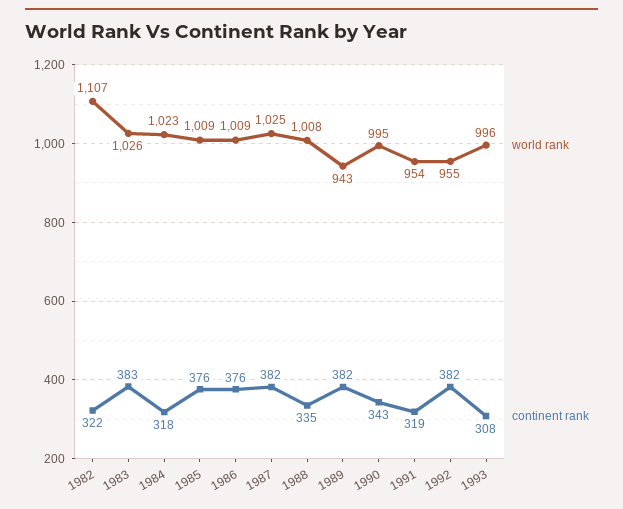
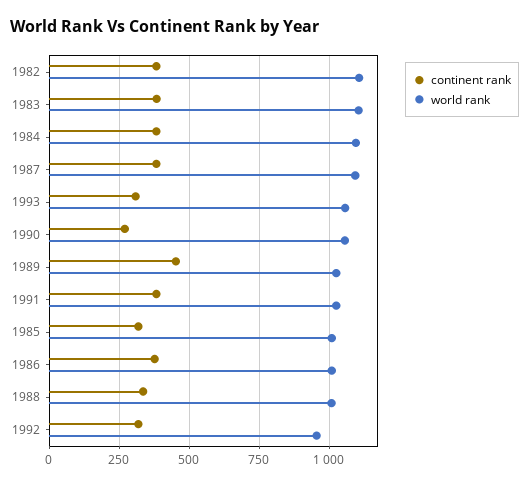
continent rank, 1982: 322 -> 375
world rank, 1983: 1026 -> 1100
world rank, 1984: 1023 -> 1100
continent rank, 1984: 318 -> 375
continent rank, 1985: 376 -> 325
world rank, 1987: 1025 -> 1100
world rank, 1989: 943 -> 1025
continent rank, 1989: 382 -> 450
world rank, 1990: 995 -> 1050
continent rank, 1990: 343 -> 275
world rank, 1991: 954 -> 1025
continent rank, 1991: 319 -> 375
continent rank, 1992: 382 -> 325
world rank, 1993: 996 -> 1050

